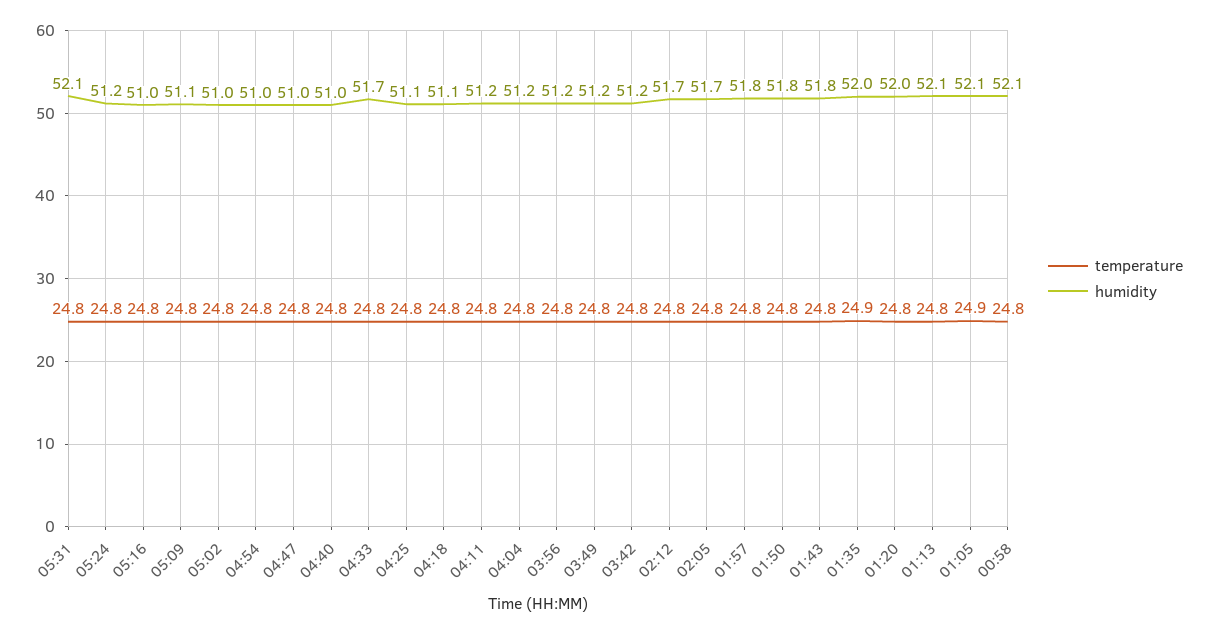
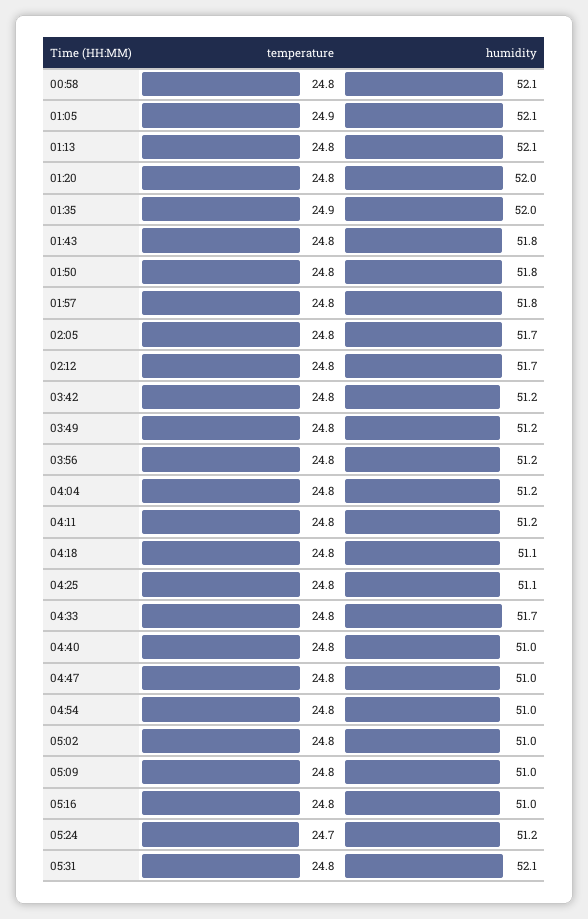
temperature, 05:24: 24.8 -> 24.7
humidity, 05:09: 51.1 -> 51

